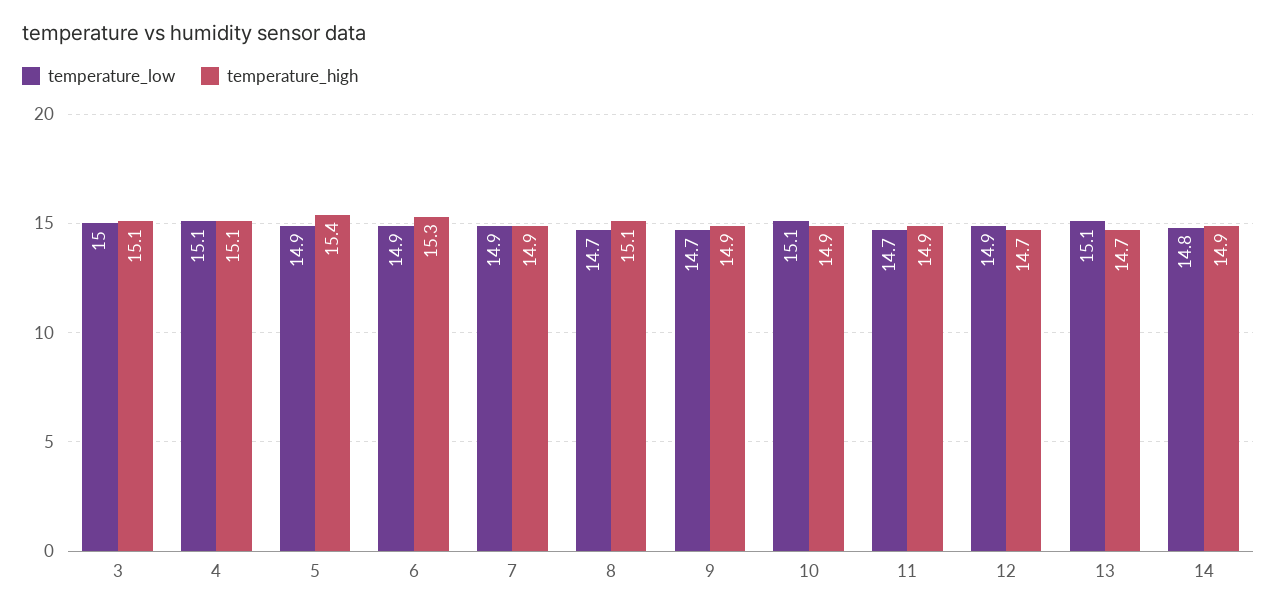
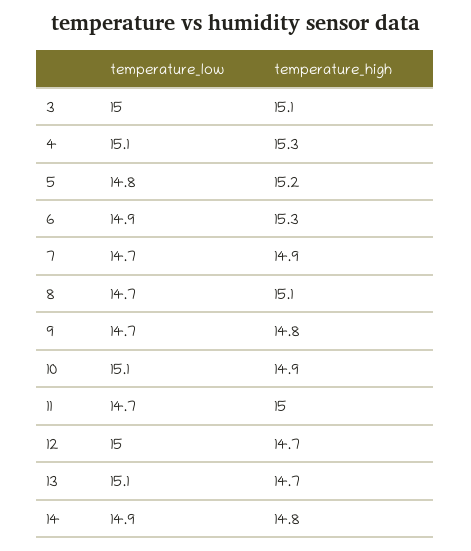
temperature_high, 4: 15.1 -> 15.3
temperature_low, 5: 14.9 -> 14.8
temperature_high, 5: 15.4 -> 15.2
temperature_low, 7: 14.9 -> 14.7
temperature_high, 9: 14.9 -> 14.8
temperature_high, 11: 14.9 -> 15
temperature_low, 12: 14.9 -> 15
temperature_low, 14: 14.8 -> 14.9
temperature_high, 14: 14.9 -> 14.8

